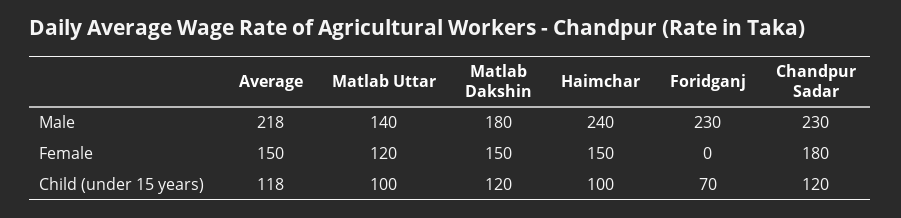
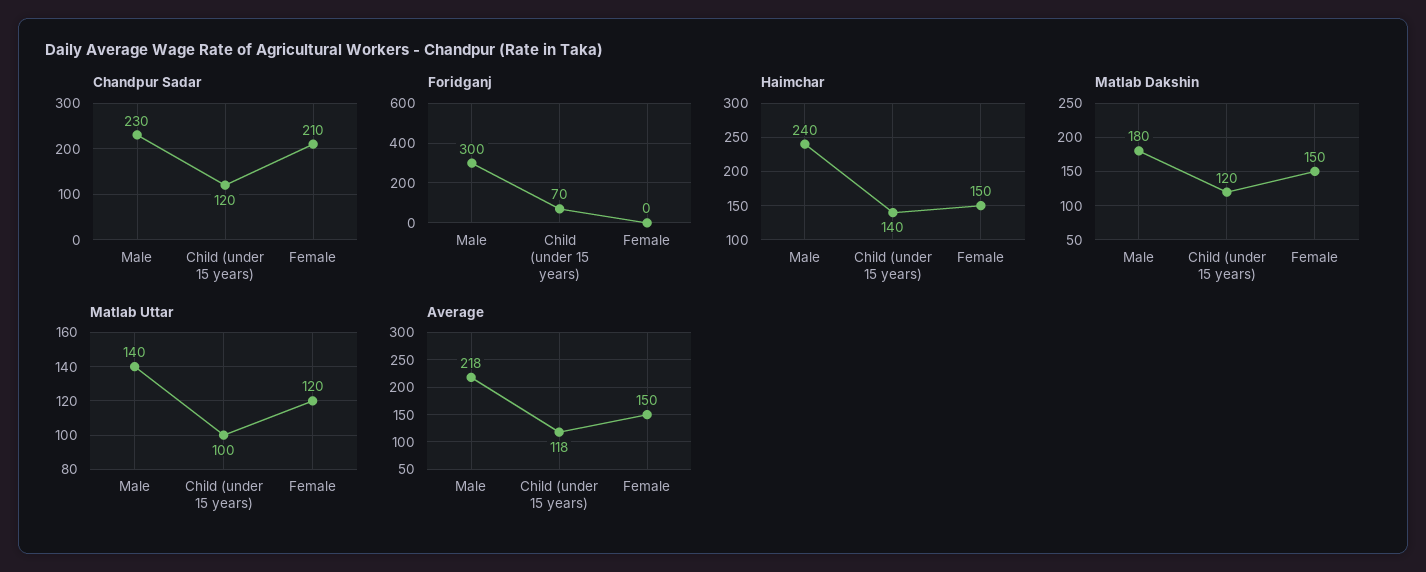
Foridganj, Male: 230 -> 300
Chandpur Sadar, Female: 180 -> 210
Haimchar, Child (under 15 years): 100 -> 140

